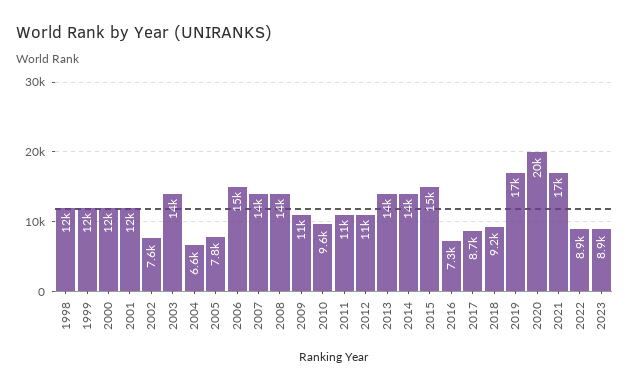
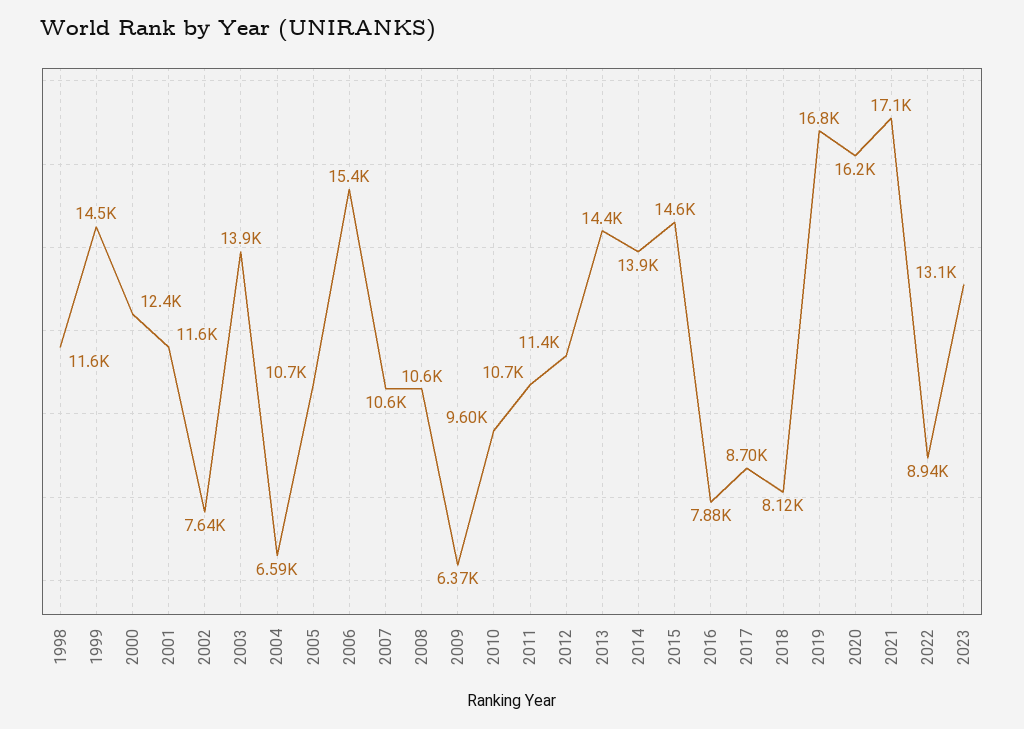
1999: 12000 -> 14500
2005: 7800 -> 10700
2007: 14000 -> 10600
2008: 14000 -> 10600
2009: 11000 -> 6370
2016: 7300 -> 7880
2018: 9200 -> 8120
2020: 20000 -> 16200
2023: 8900 -> 13100

